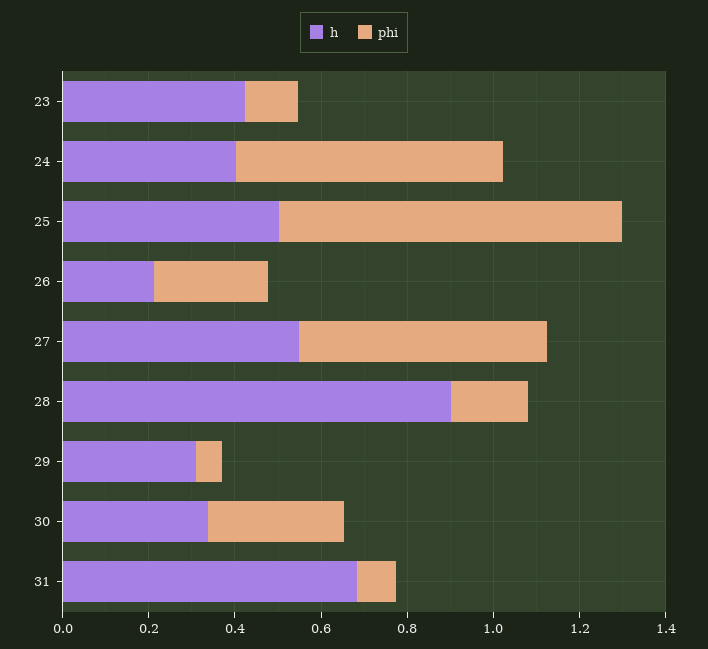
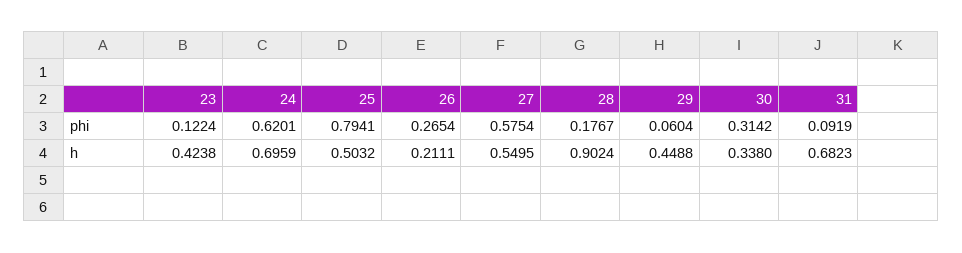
h, 24: 0.4 -> 0.6959
h, 29: 0.3 -> 0.4488

